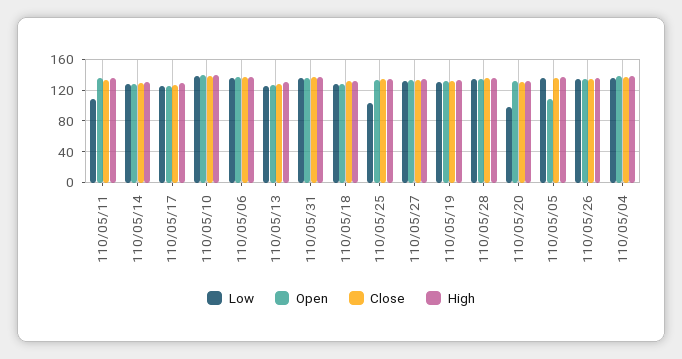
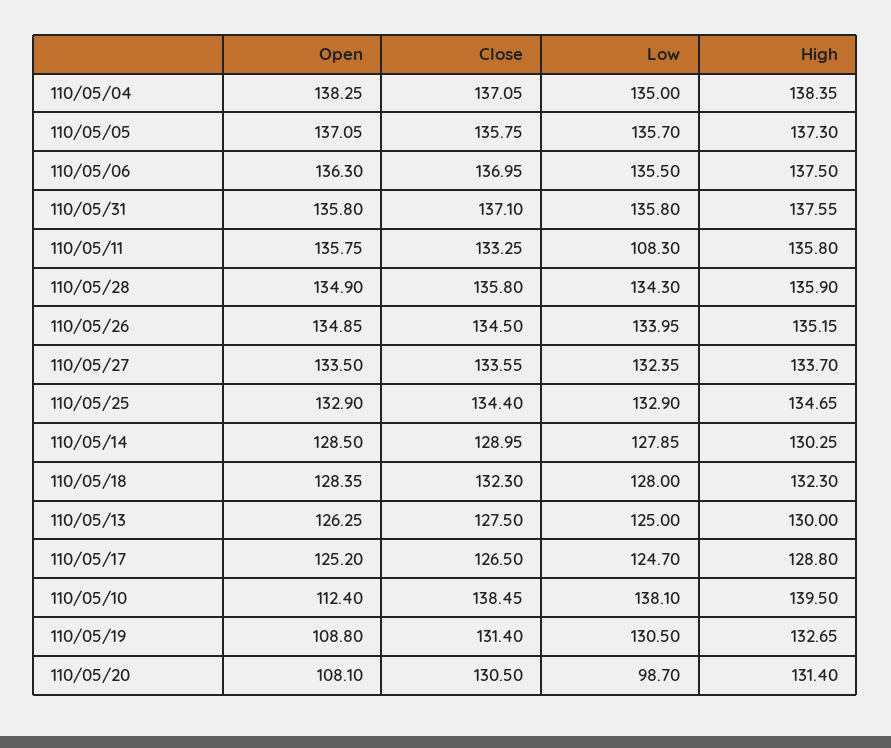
Open, 110/05/10: 140 -> 112.4
Low, 110/05/25: 100 -> 132.9
Open, 110/05/19: 130 -> 108.8
Open, 110/05/20: 130 -> 108.1
Open, 110/05/05: 110 -> 137.05

